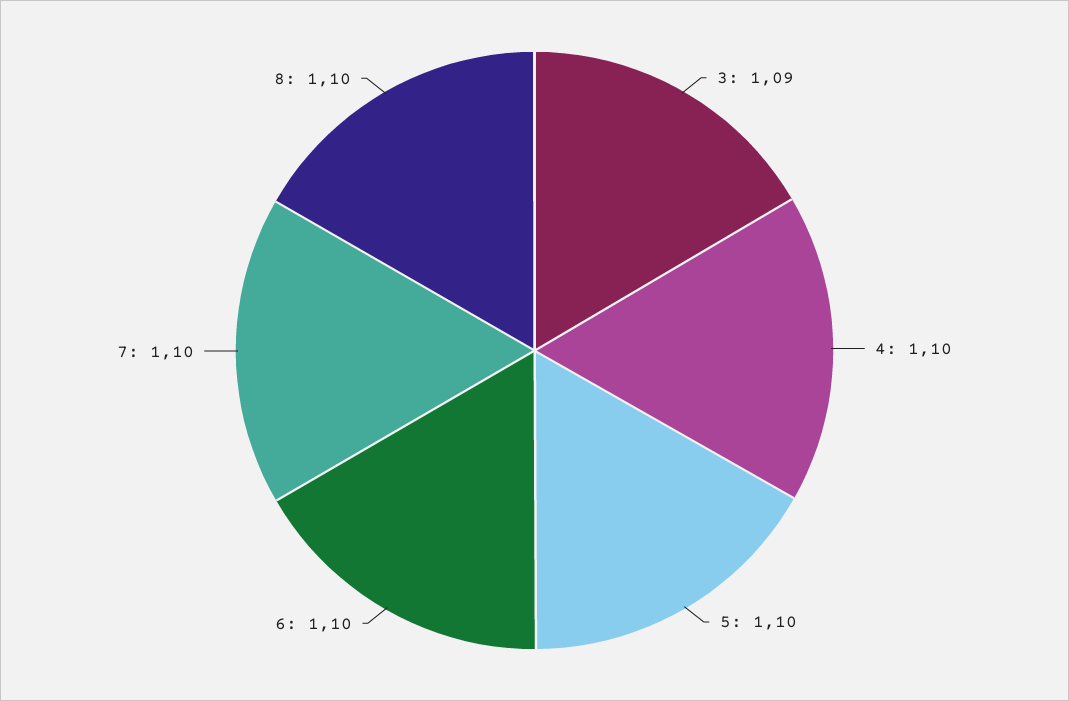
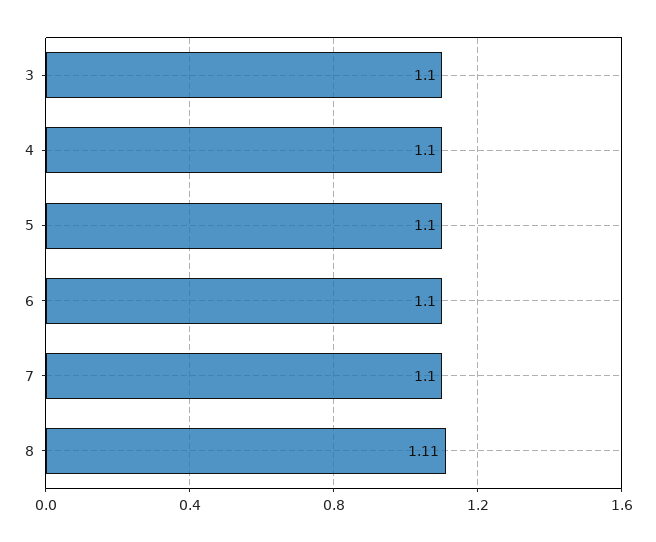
3: 1.09 -> 1.1
8: 1.1 -> 1.11

